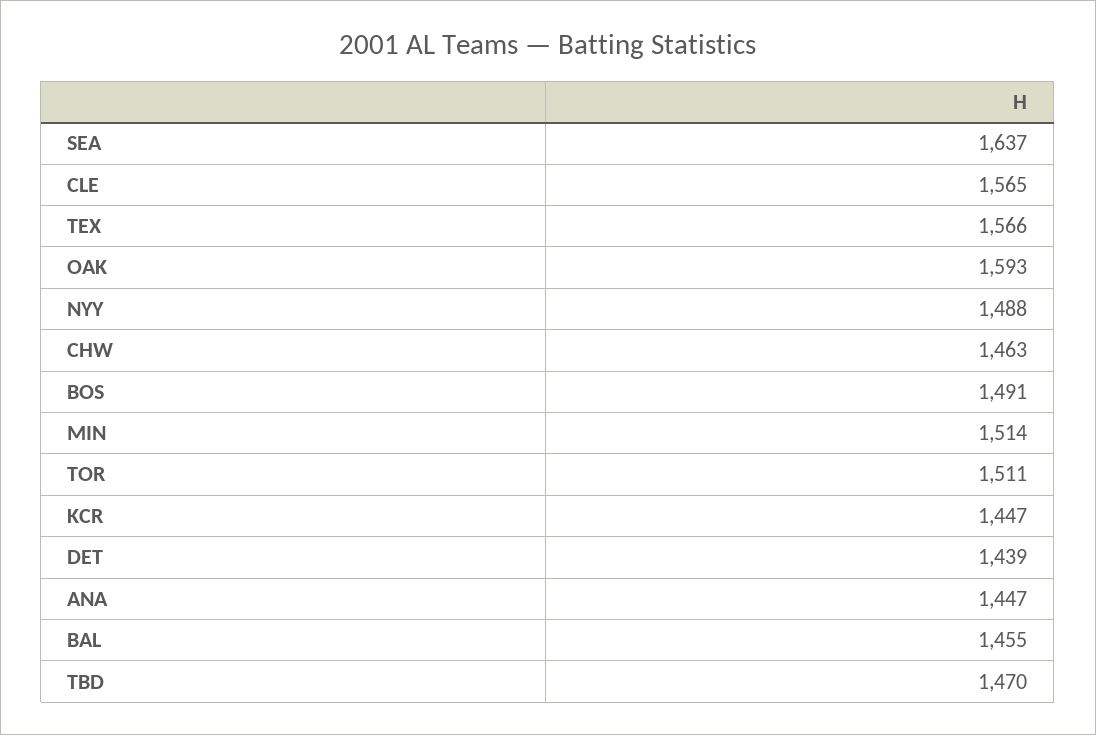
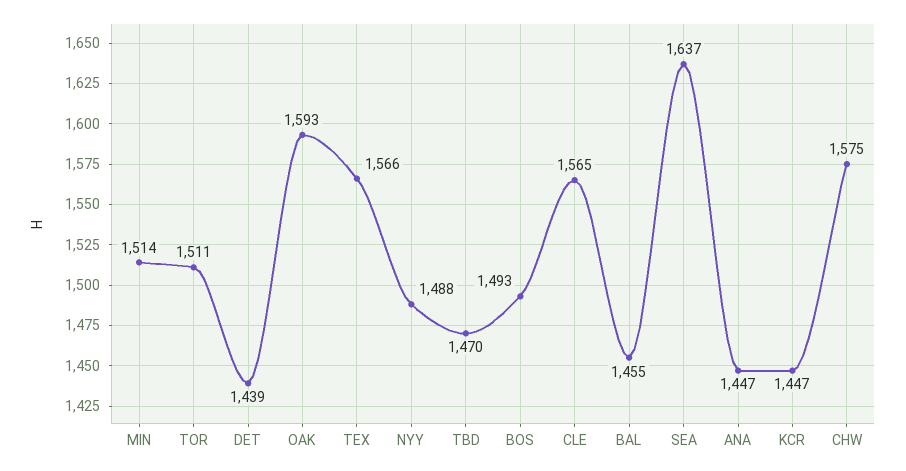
CHW: 1463 -> 1575
BOS: 1491 -> 1493

